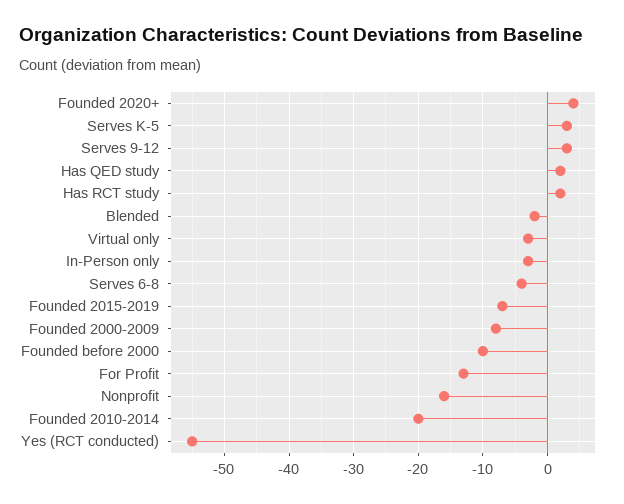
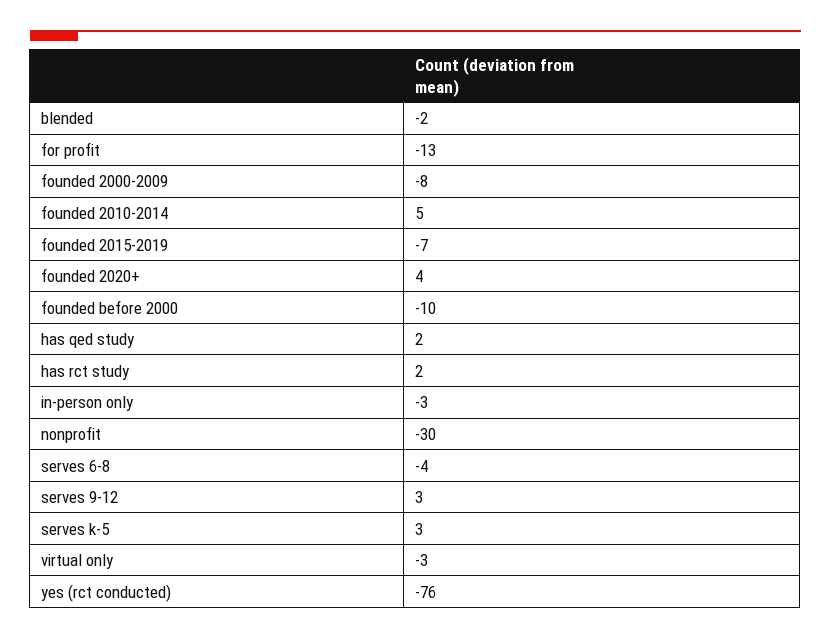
Nonprofit: -16 -> -30
Founded 2010-2014: -20 -> 5
Yes (RCT conducted): -55 -> -76

